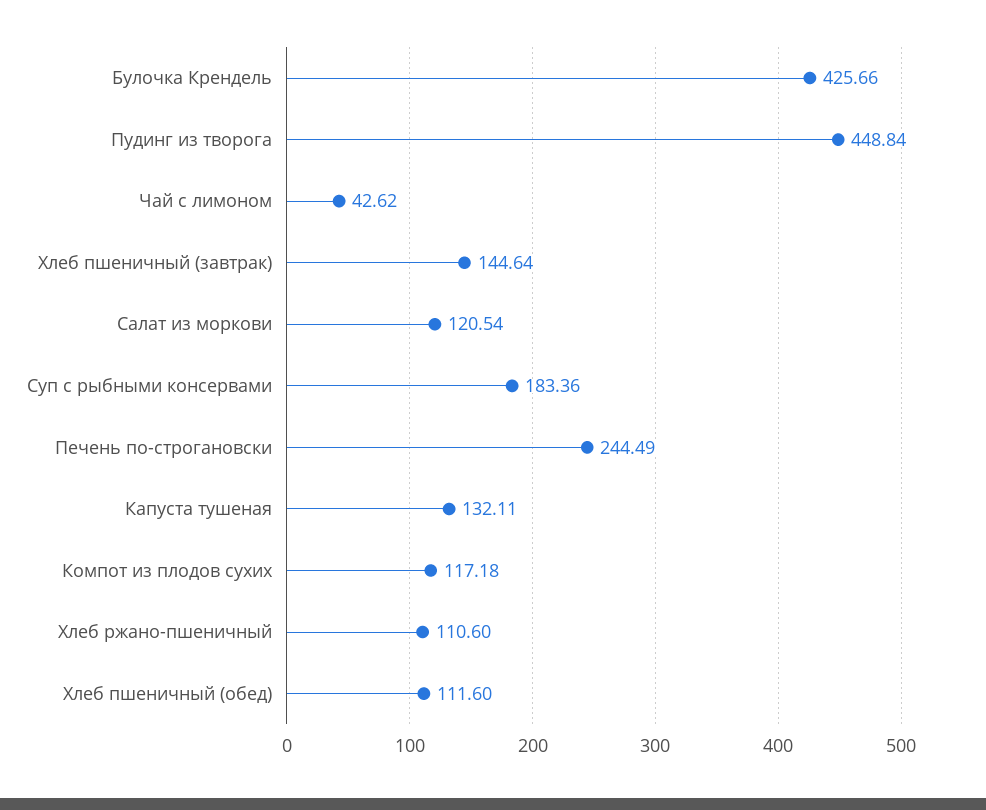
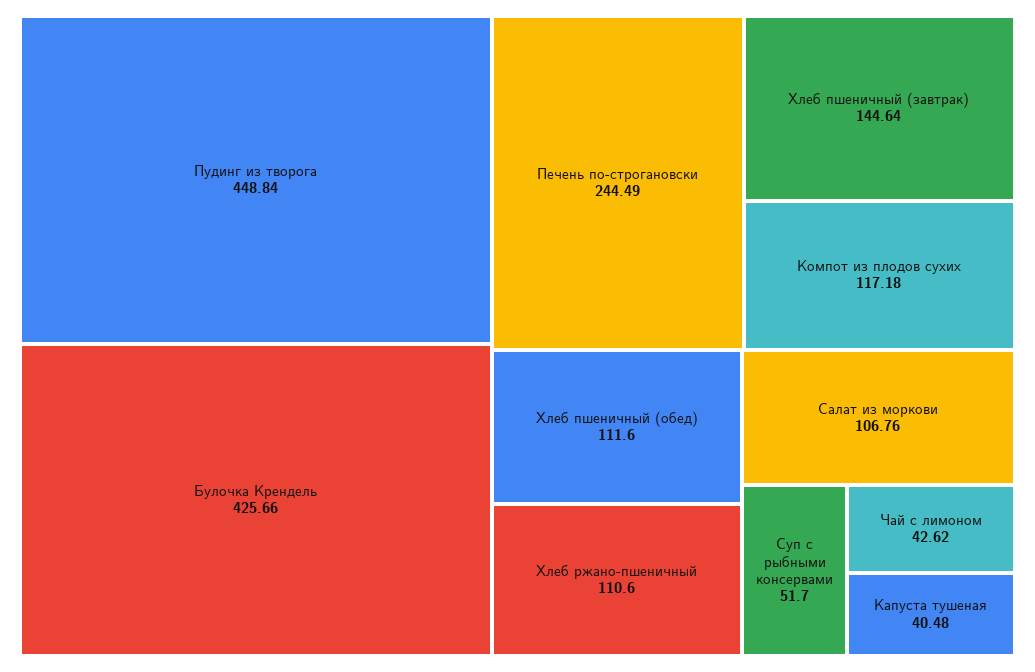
Салат из моркови: 120.54 -> 106.76
Суп с рыбными консервами: 183.36 -> 51.7
Капуста тушеная: 132.11 -> 40.48

